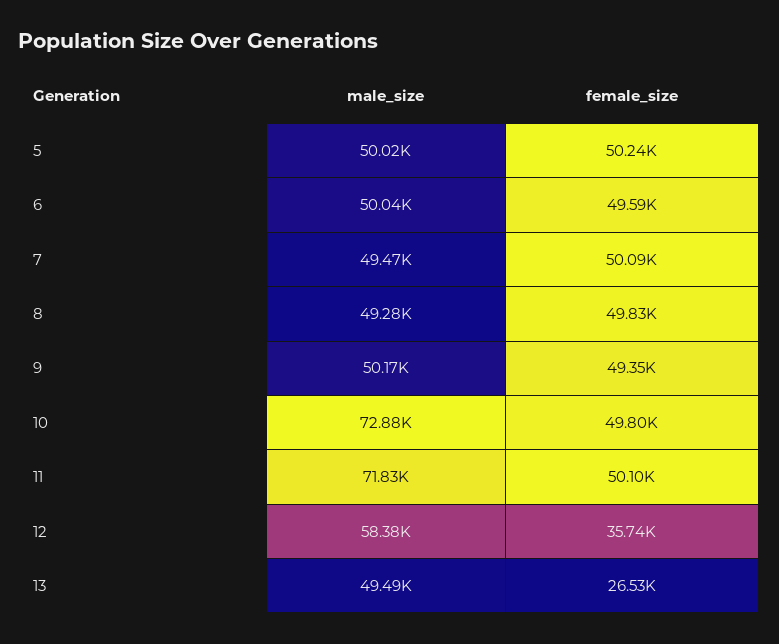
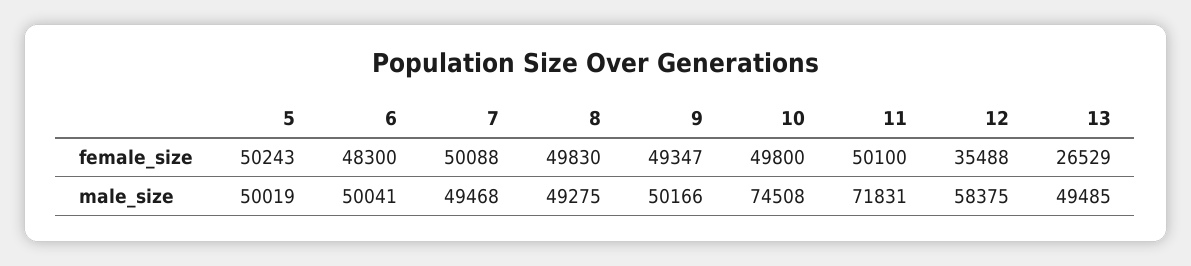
female_size, 6: 49590 -> 48300
male_size, 10: 72880 -> 74508
female_size, 12: 35740 -> 35488

